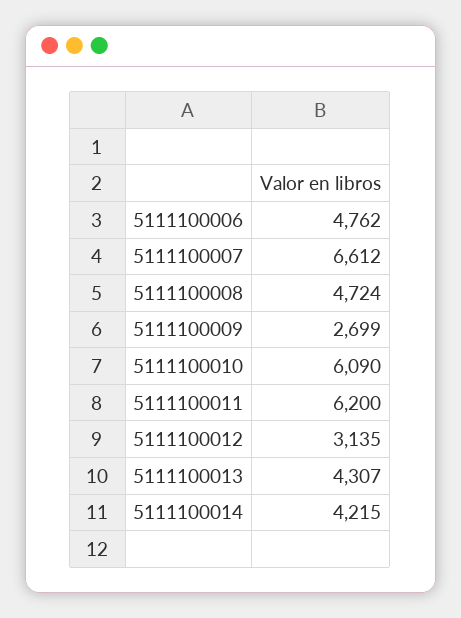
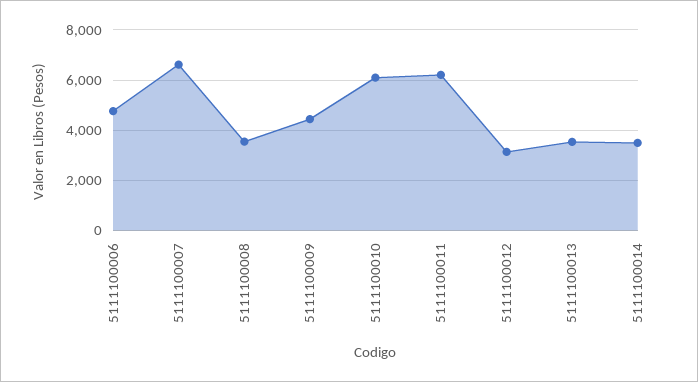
5111100008: 4724 -> 3500
5111100009: 2699 -> 4500
5111100013: 4307 -> 3500
5111100014: 4215 -> 3500

